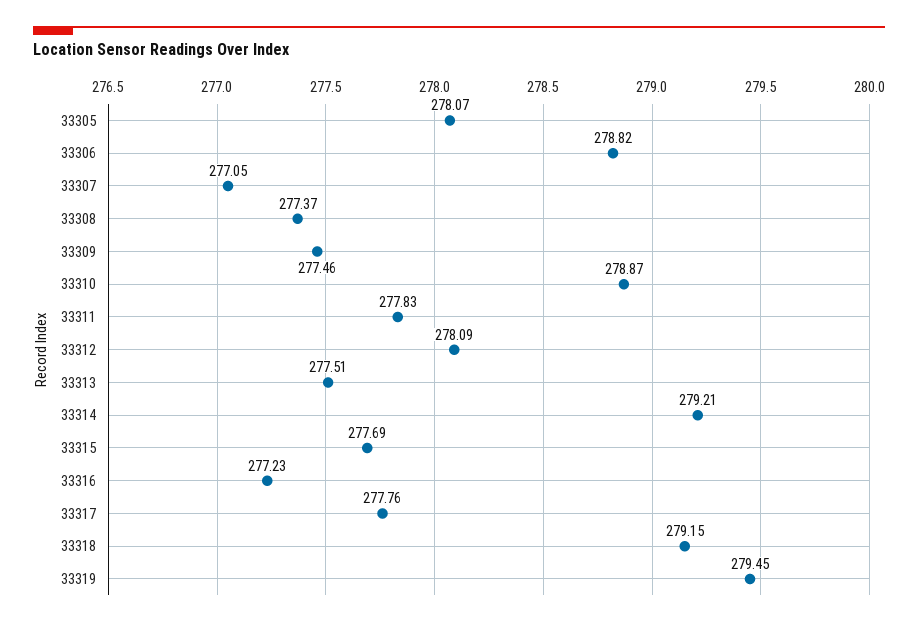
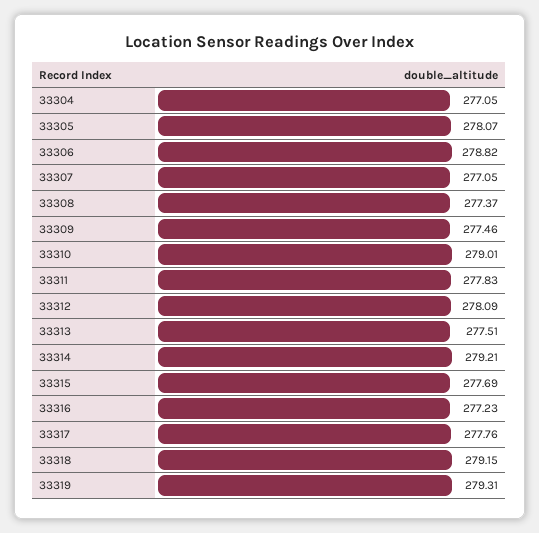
33310: 278.87 -> 279.01
33319: 279.45 -> 279.31
33304: none -> 277.05

